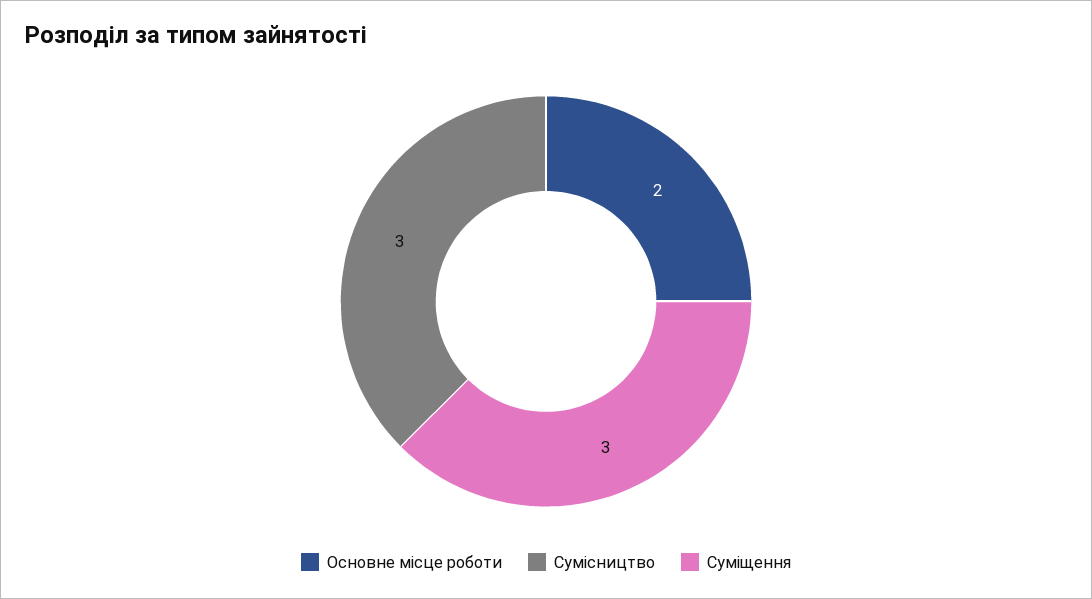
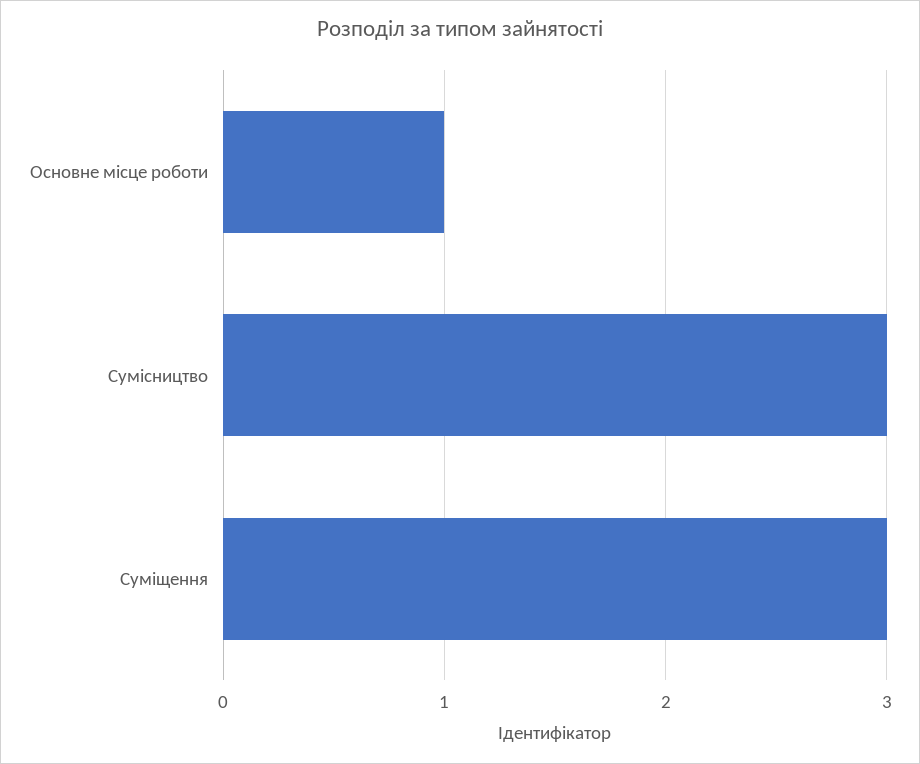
Основне місце роботи: 2 -> 1

